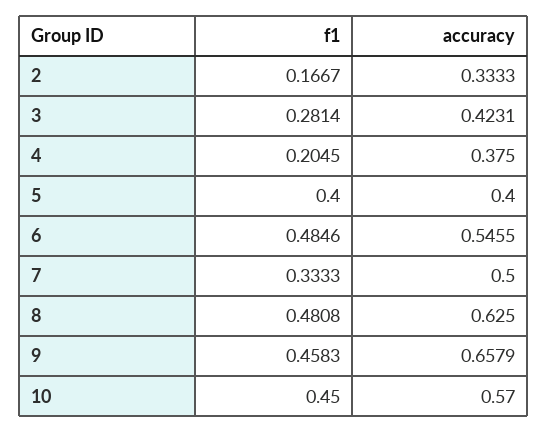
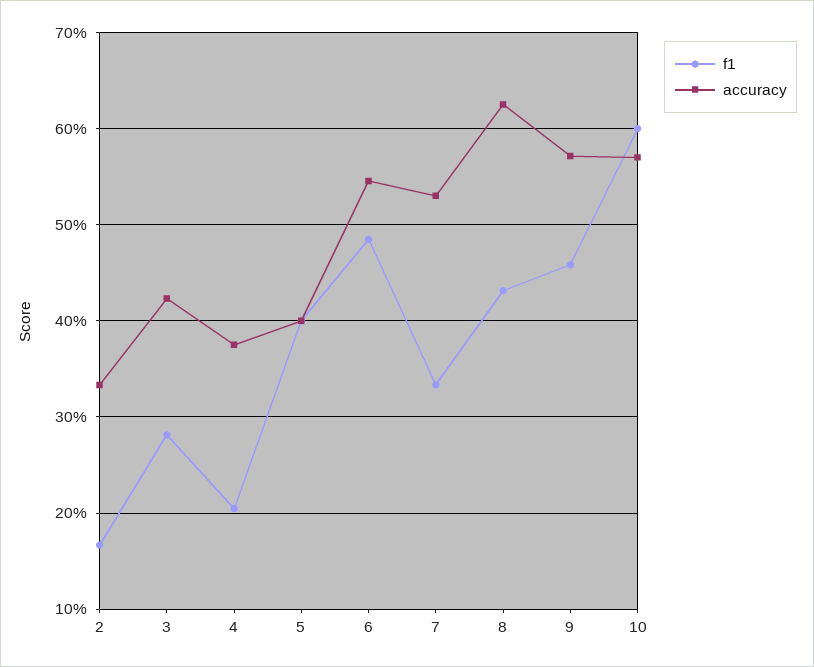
accuracy, 7: 0.5 -> 0.53
f1, 8: 0.4808 -> 0.43
accuracy, 9: 0.6579 -> 0.57
f1, 10: 0.45 -> 0.6

